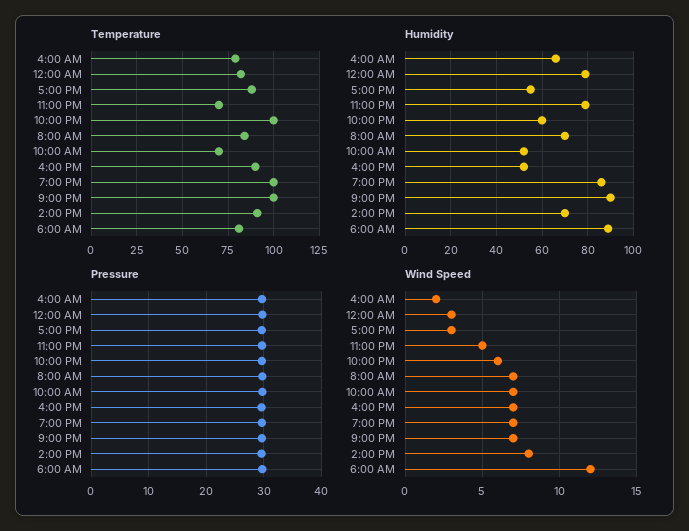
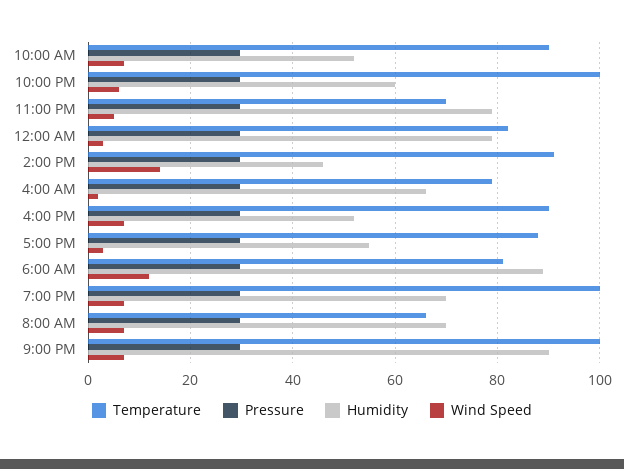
Temperature, 8:00 AM: 85 -> 66
Temperature, 10:00 AM: 70 -> 90
Humidity, 7:00 PM: 85 -> 70
Humidity, 2:00 PM: 70 -> 46
Wind Speed, 2:00 PM: 8 -> 14

